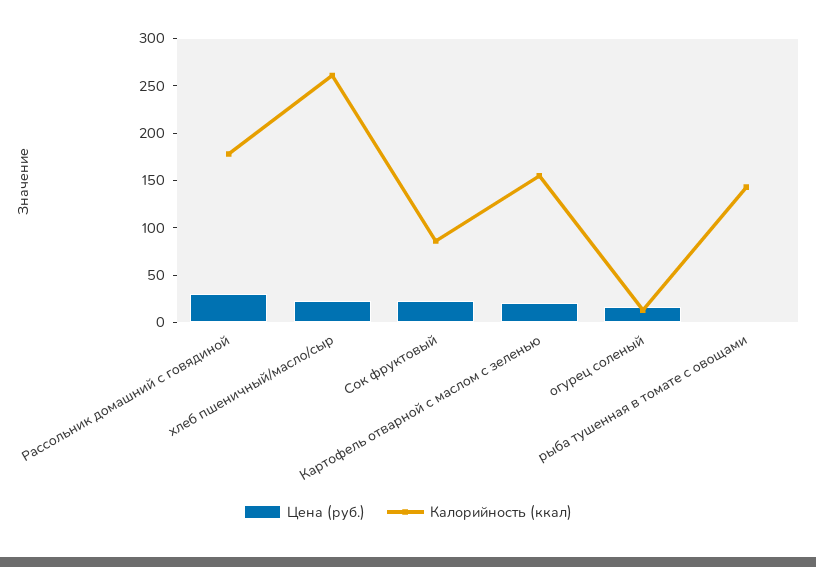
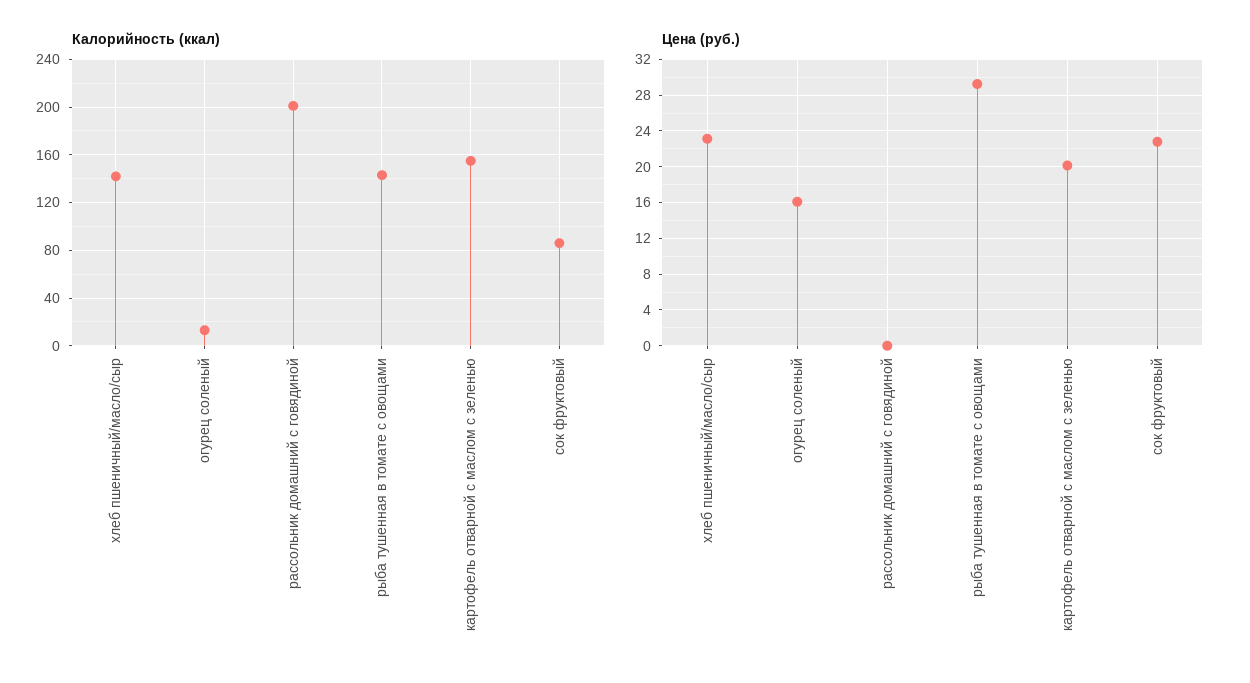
Цена (руб.), Рассольник домашний с говядиной: 30 -> 0
Калорийность (ккал), Рассольник домашний с говядиной: 180 -> 200
Калорийность (ккал), хлеб пшеничный/масло/сыр: 260 -> 140
Цена (руб.), рыба тушенная в томате с овощами: 0 -> 29

